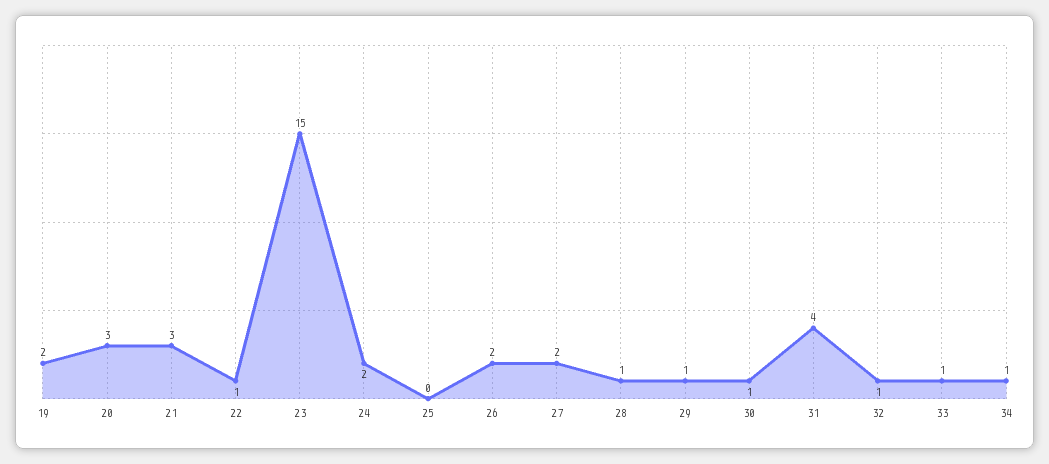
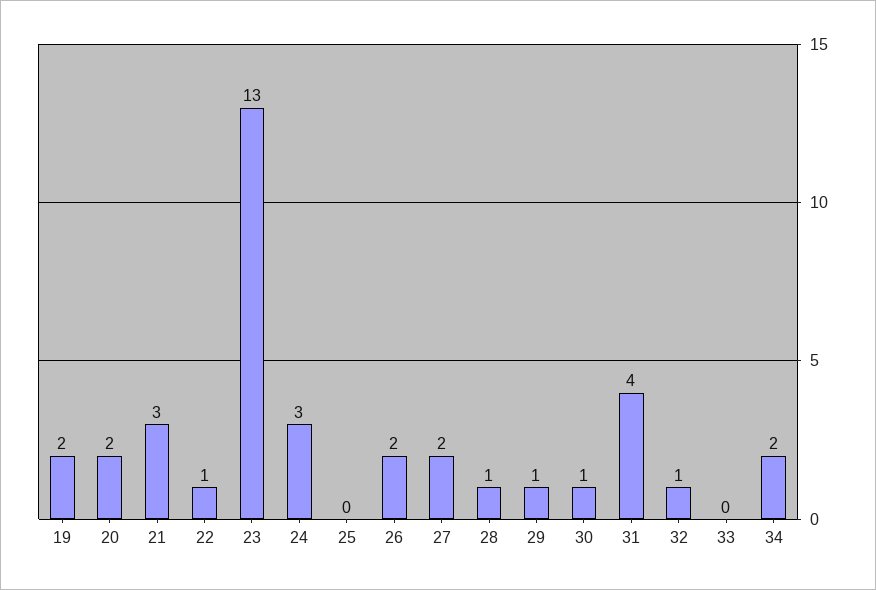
20: 3 -> 2
23: 15 -> 13
24: 2 -> 3
33: 1 -> 0
34: 1 -> 2

